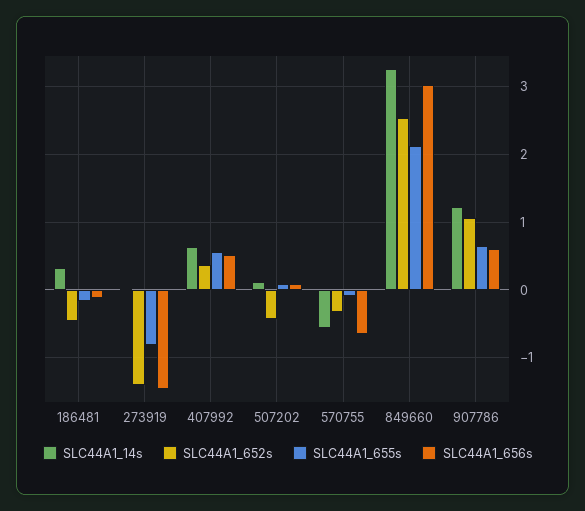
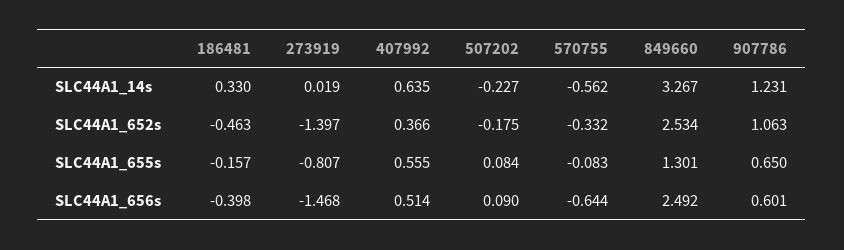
SLC44A1_656s, 186481: -0.1 -> -0.398
SLC44A1_14s, 507202: 0.1 -> -0.227
SLC44A1_652s, 507202: -0.4 -> -0.175
SLC44A1_655s, 849660: 2.1 -> 1.301
SLC44A1_656s, 849660: 3 -> 2.492

